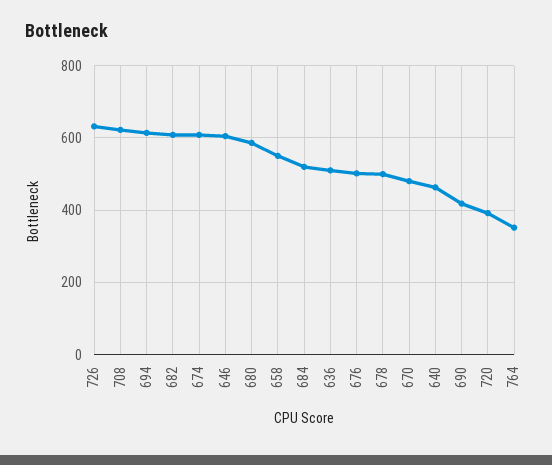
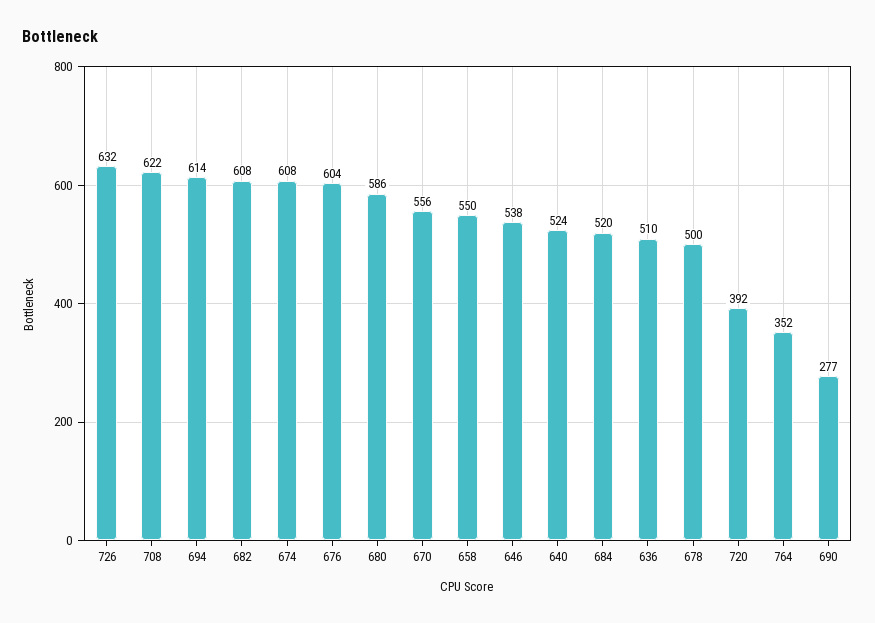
646: 600 -> 538
676: 500 -> 604
670: 480 -> 556
640: 460 -> 524
690: 420 -> 277

